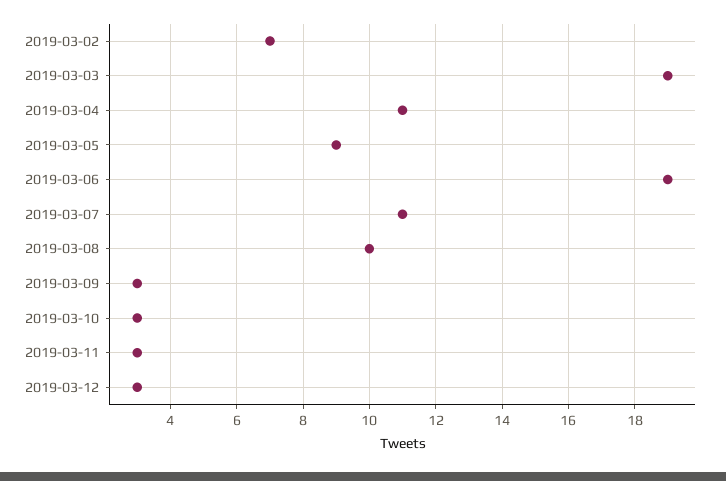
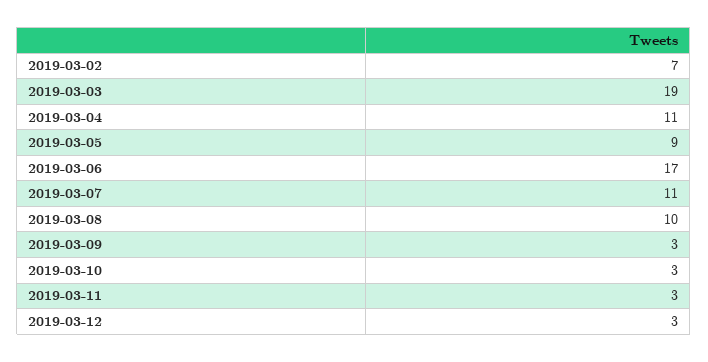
2019-03-06: 19 -> 17

